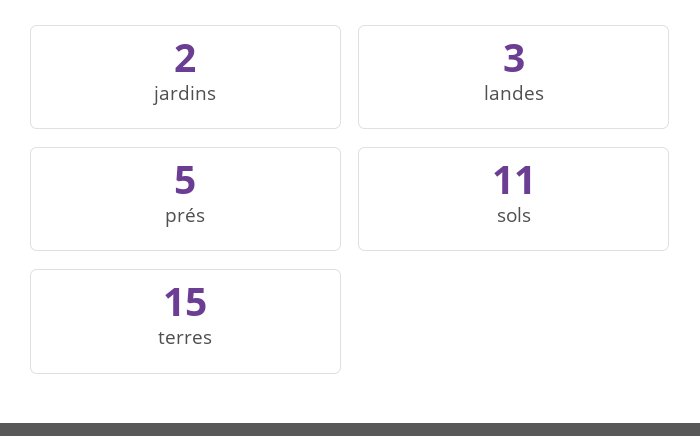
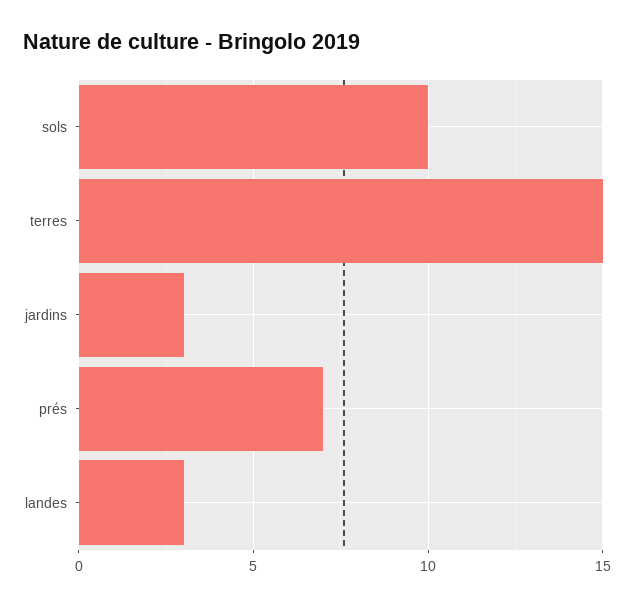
jardins: 2 -> 3
prés: 5 -> 7
sols: 11 -> 10

